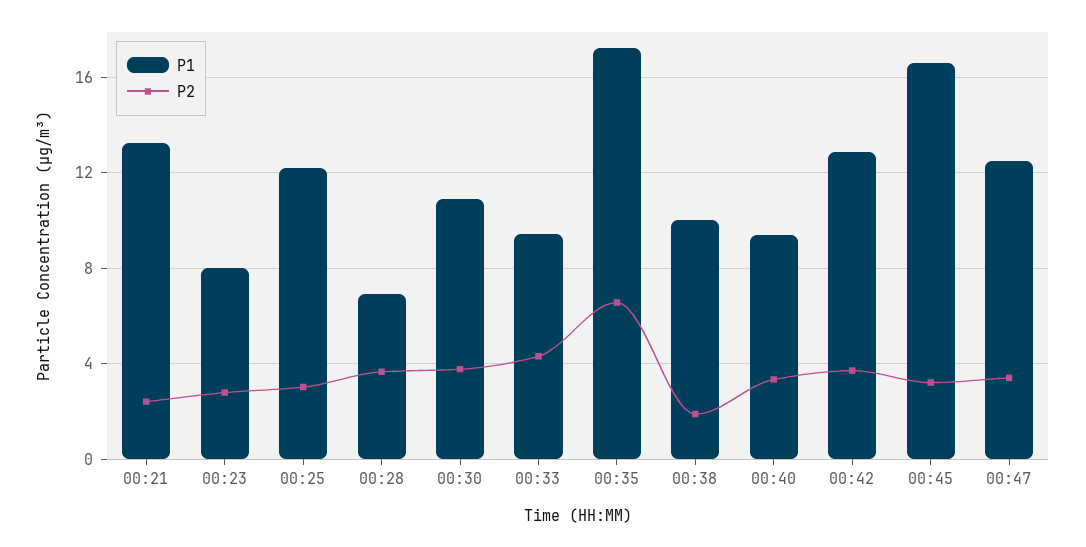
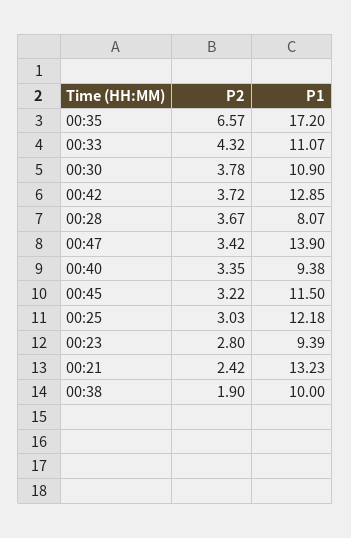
P1, 00:23: 8 -> 9.39
P1, 00:28: 7 -> 8.07
P1, 00:33: 9.5 -> 11.07
P1, 00:45: 16.5 -> 11.5
P1, 00:47: 12.5 -> 13.9

